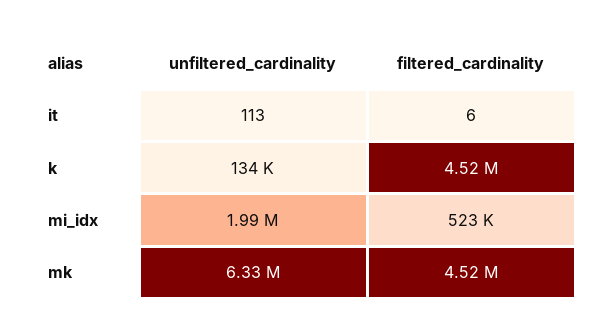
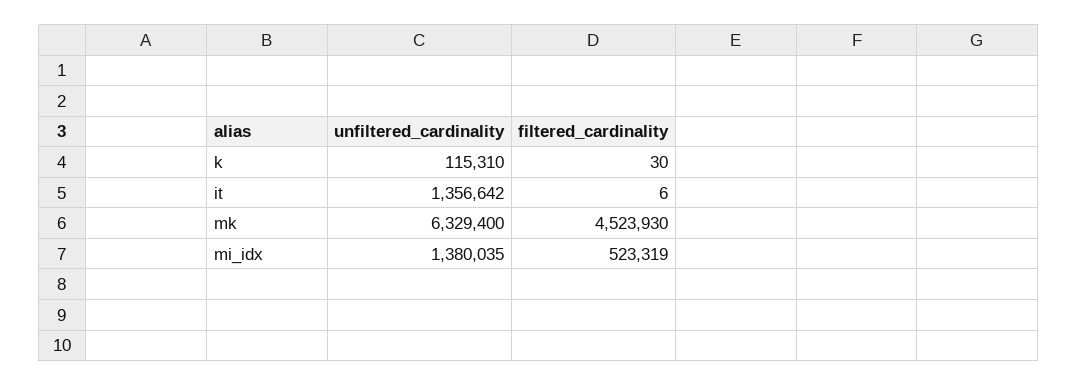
unfiltered_cardinality, it: 113 -> 1356642
unfiltered_cardinality, k: 134000 -> 115310
filtered_cardinality, k: 4520000 -> 30
unfiltered_cardinality, mi_idx: 1990000 -> 1380035

